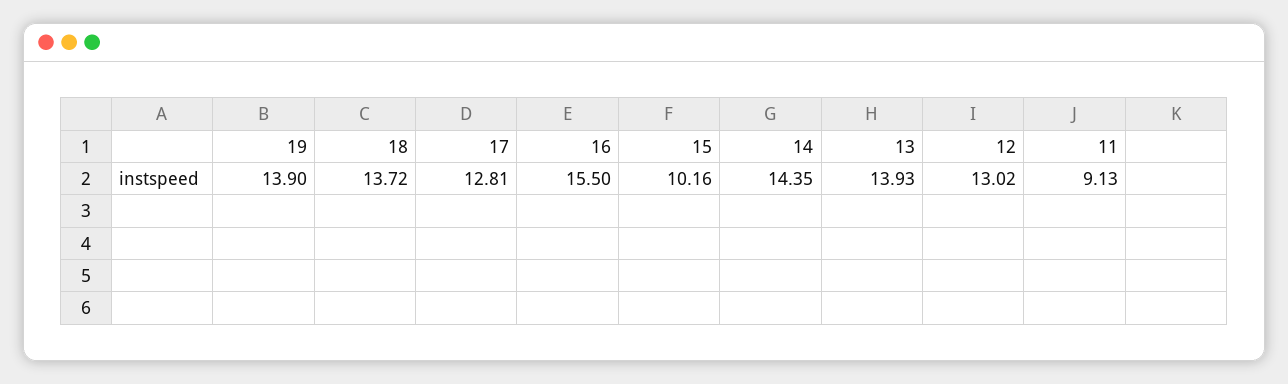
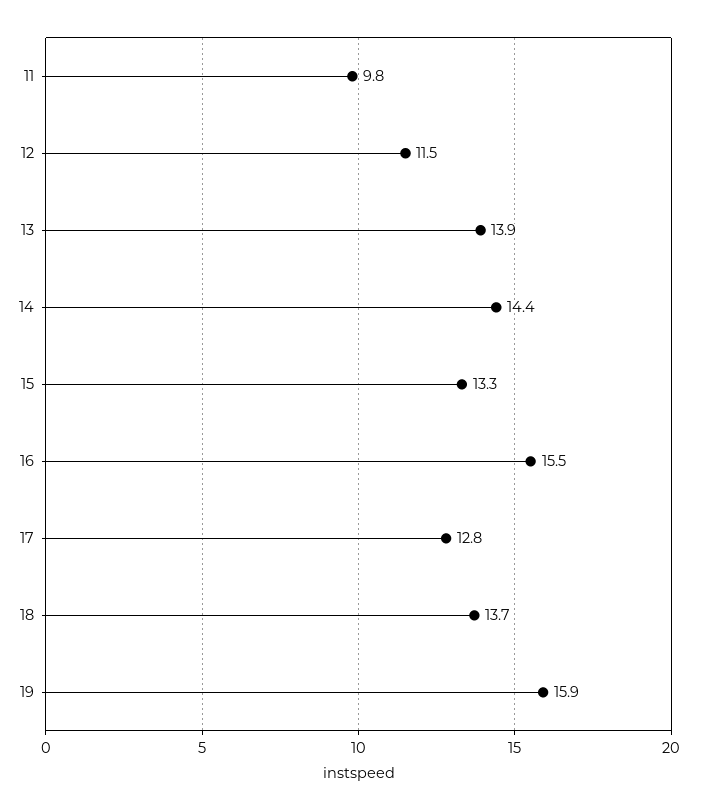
19: 13.9 -> 15.9
15: 10.16 -> 13.3
12: 13.02 -> 11.5
11: 9.13 -> 9.8

